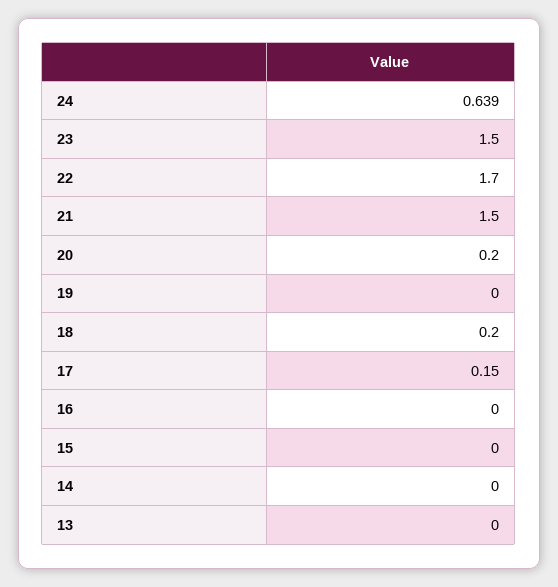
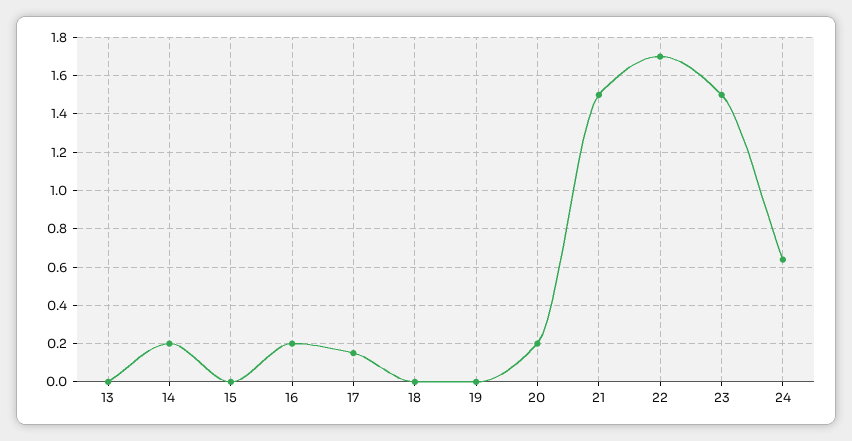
18: 0.2 -> 0
16: 0 -> 0.2
14: 0 -> 0.2

